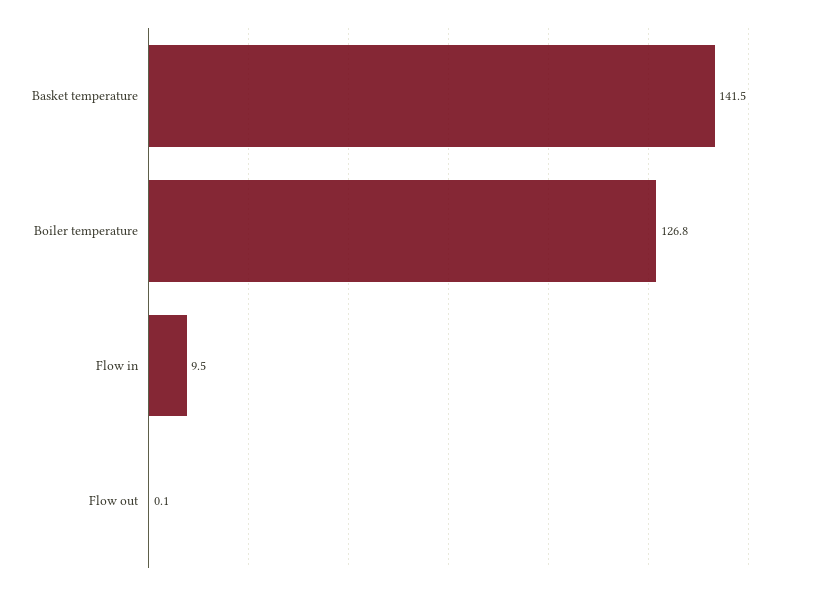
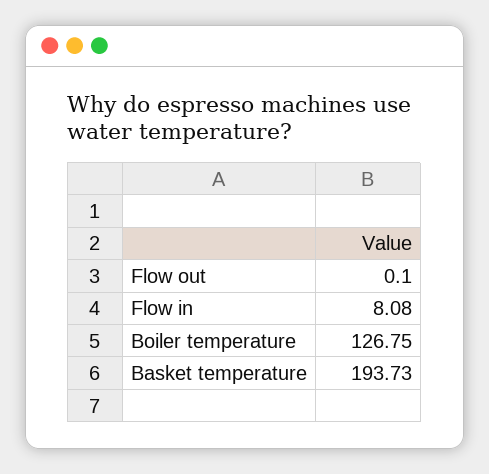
Basket temperature: 141.5 -> 193.73
Flow in: 9.5 -> 8.08

